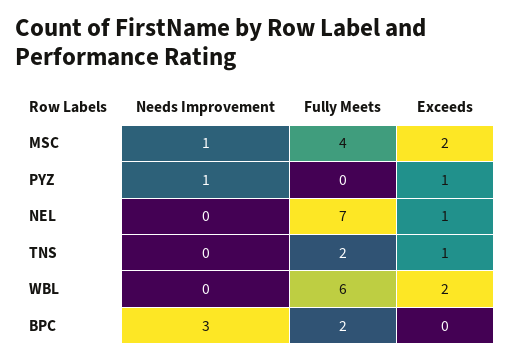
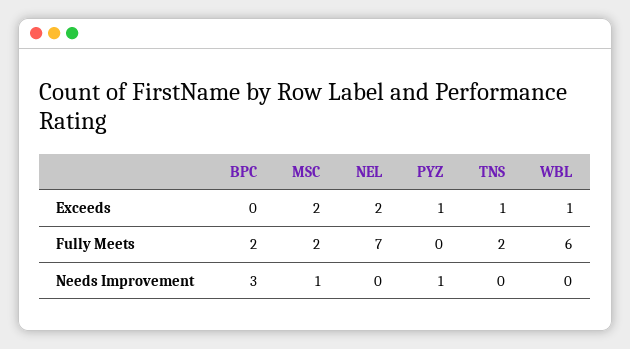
Fully Meets, MSC: 4 -> 2
Exceeds, NEL: 1 -> 2
Exceeds, WBL: 2 -> 1

